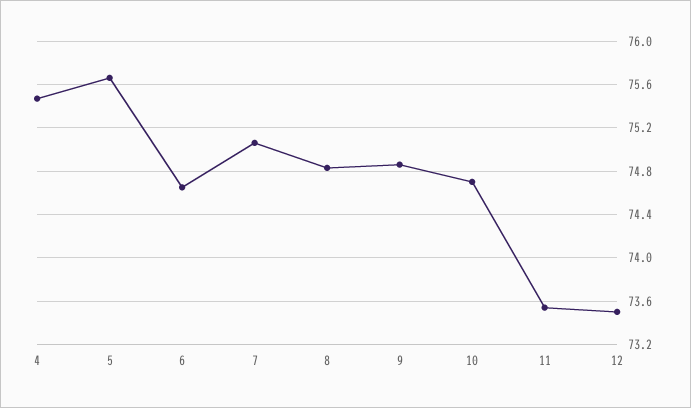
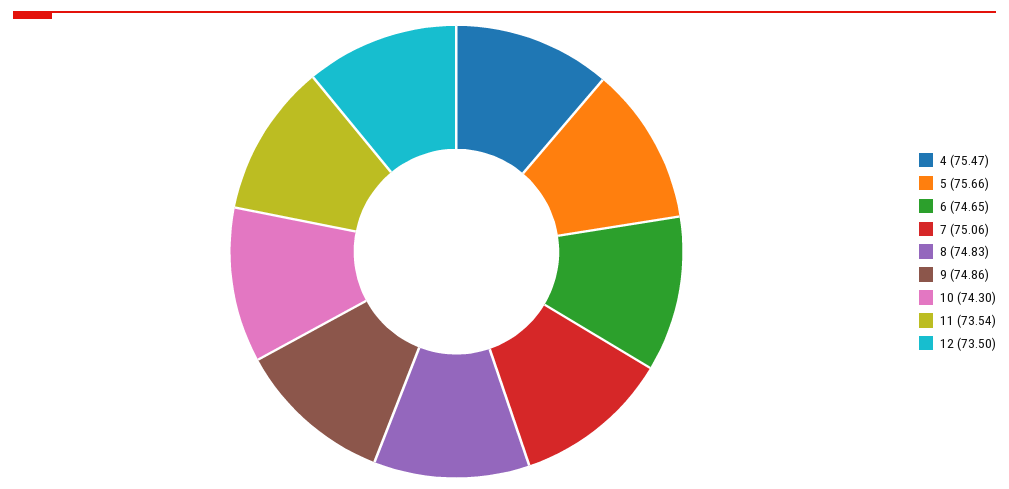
10: 74.7 -> 74.3

